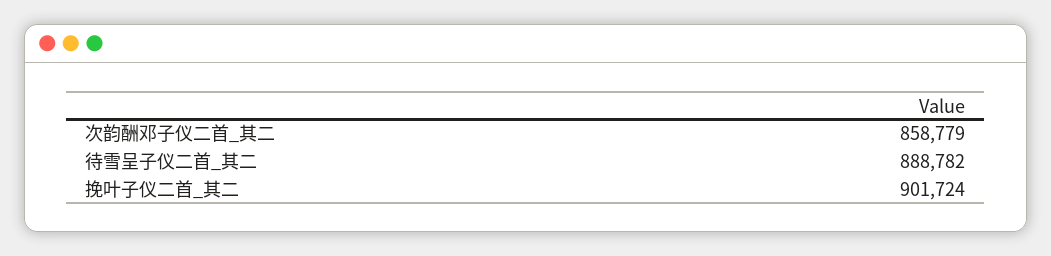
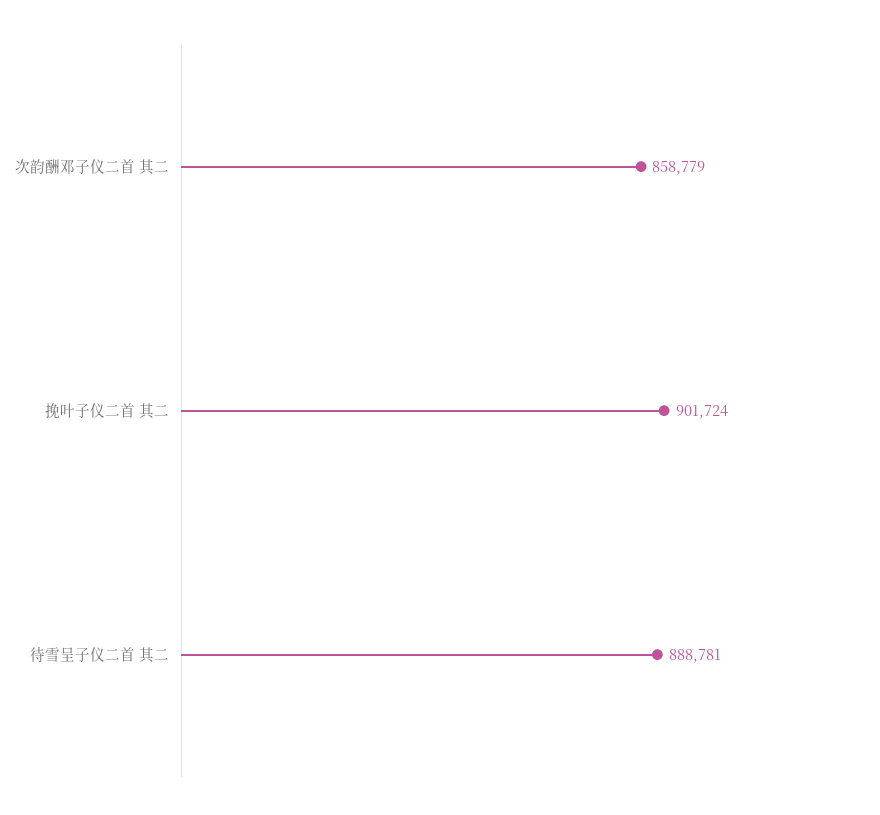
待雪呈子仪二首_其二: 888782 -> 888781

